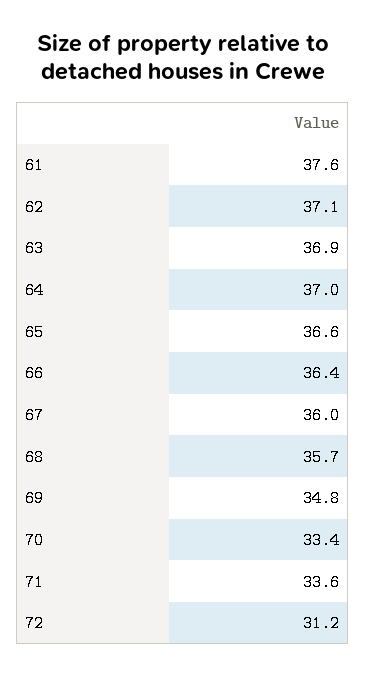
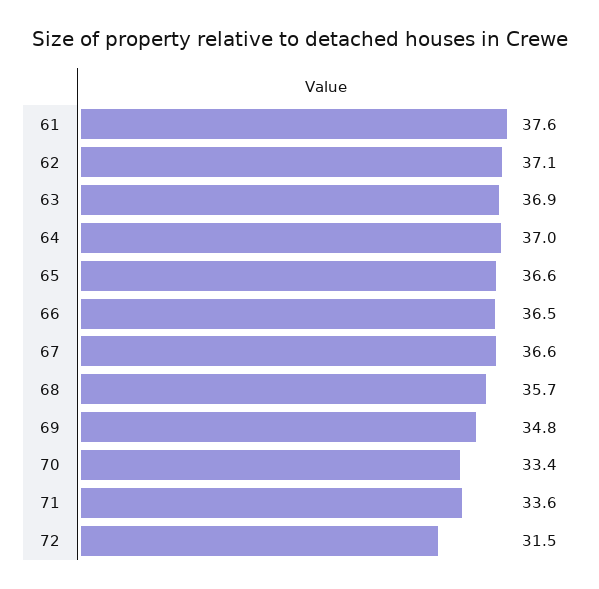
66: 36.4 -> 36.5
67: 36 -> 36.6
72: 31.2 -> 31.5

